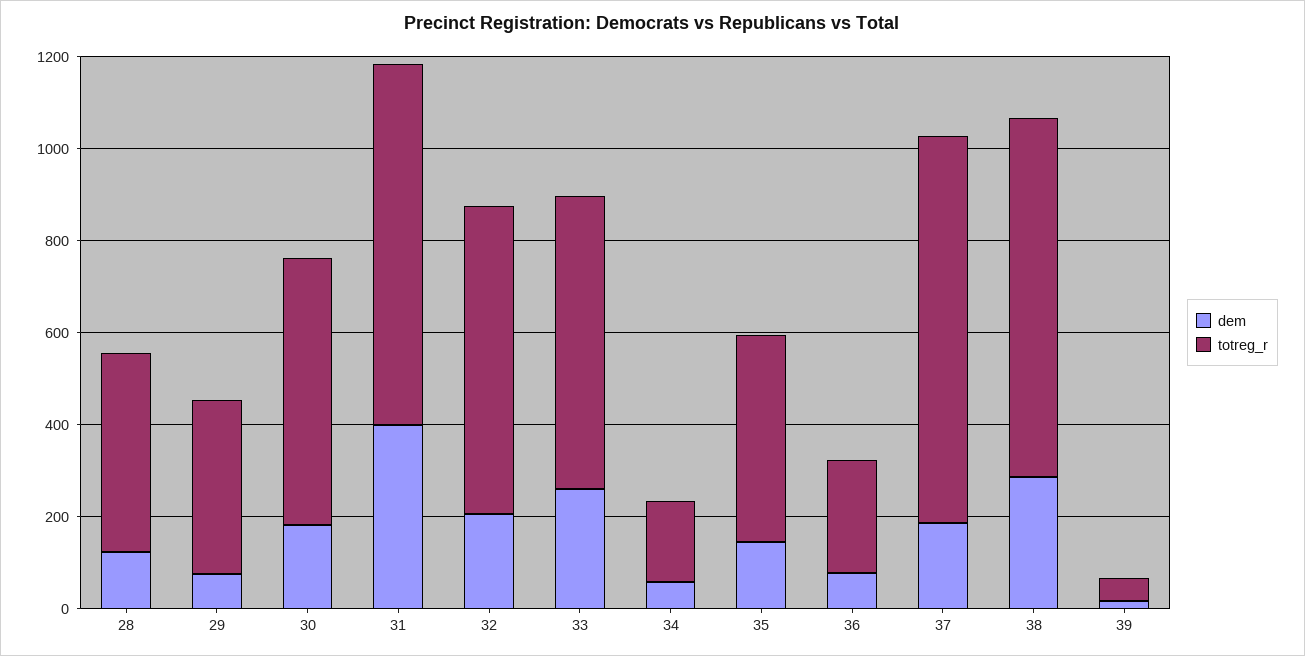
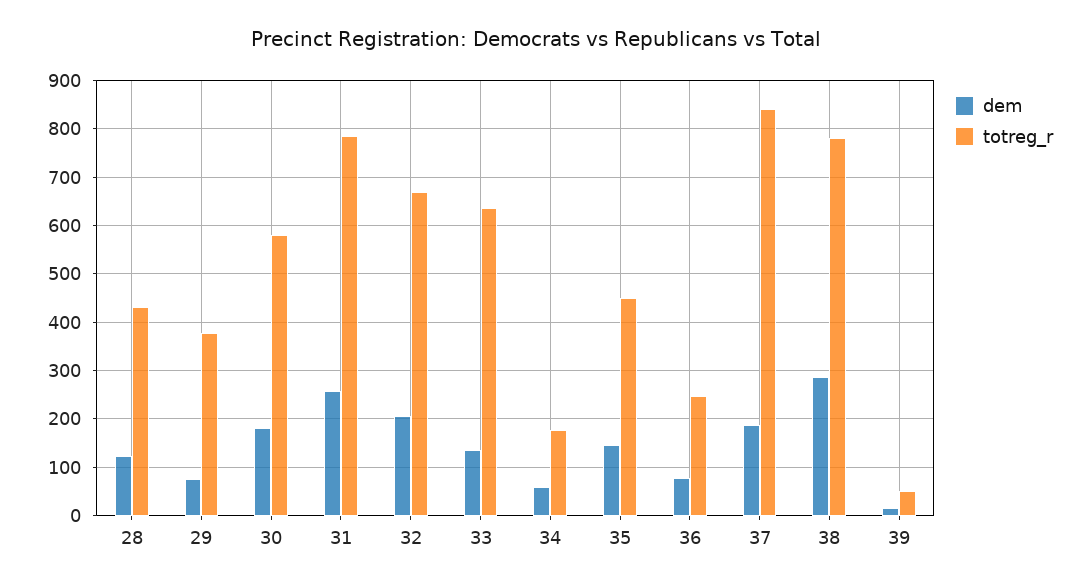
dem, 31: 400 -> 260
dem, 33: 250 -> 140

